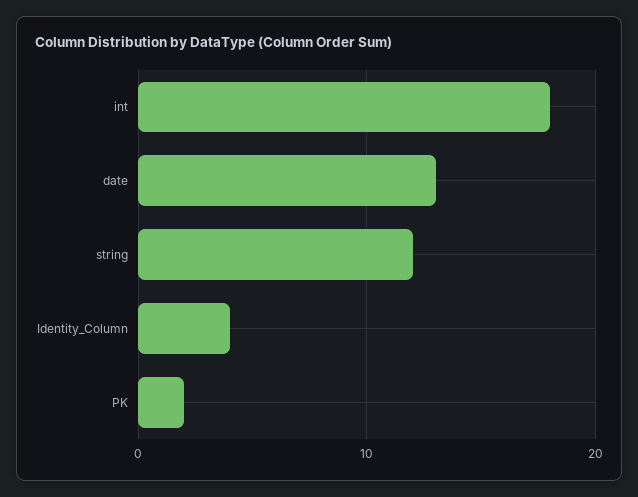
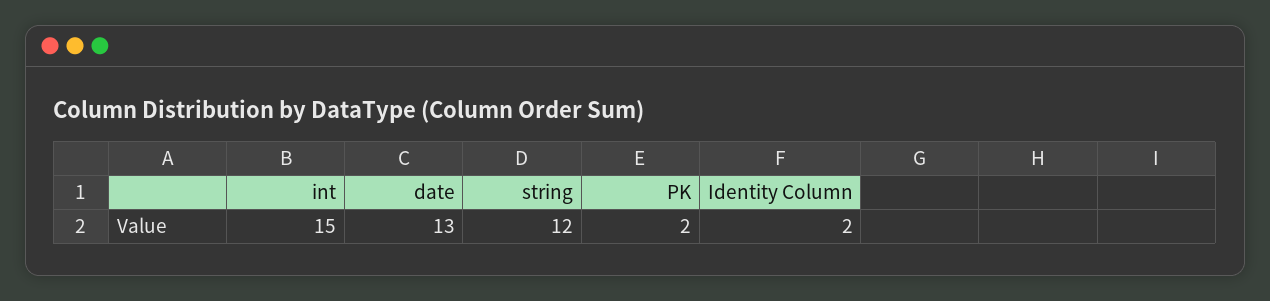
int: 18 -> 15
Identity_Column: 4 -> 2

